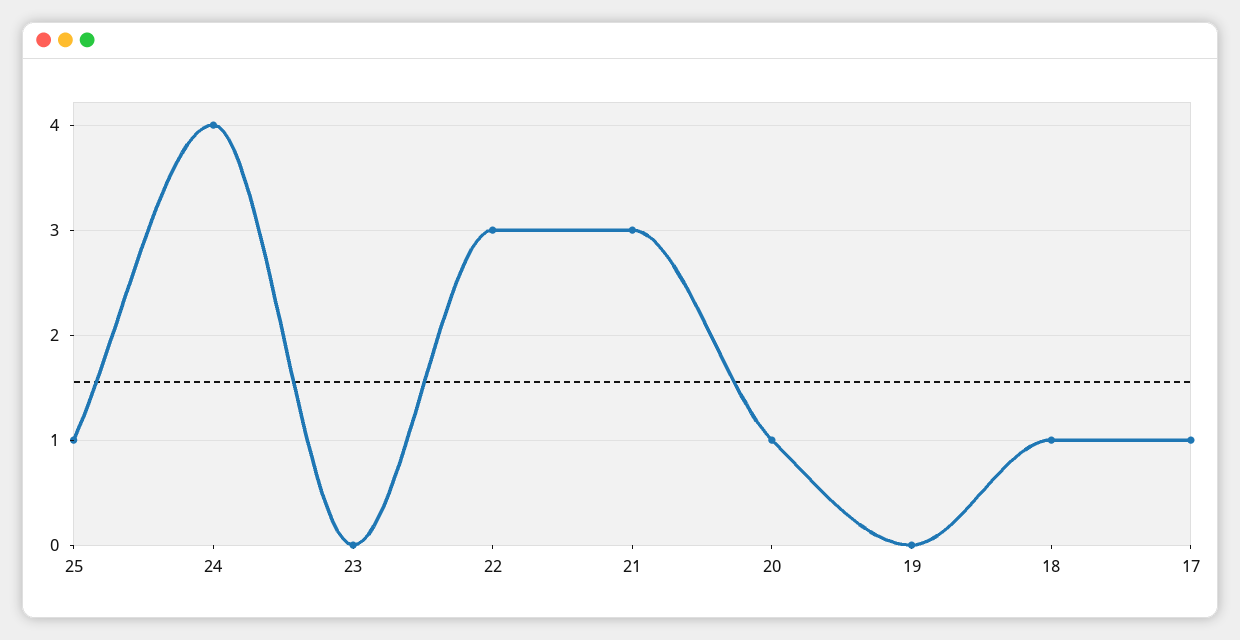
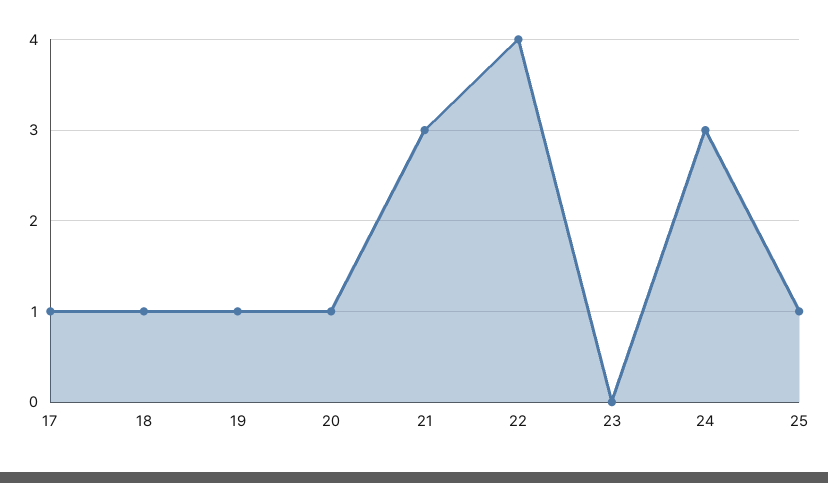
24: 4 -> 3
22: 3 -> 4
19: 0 -> 1

